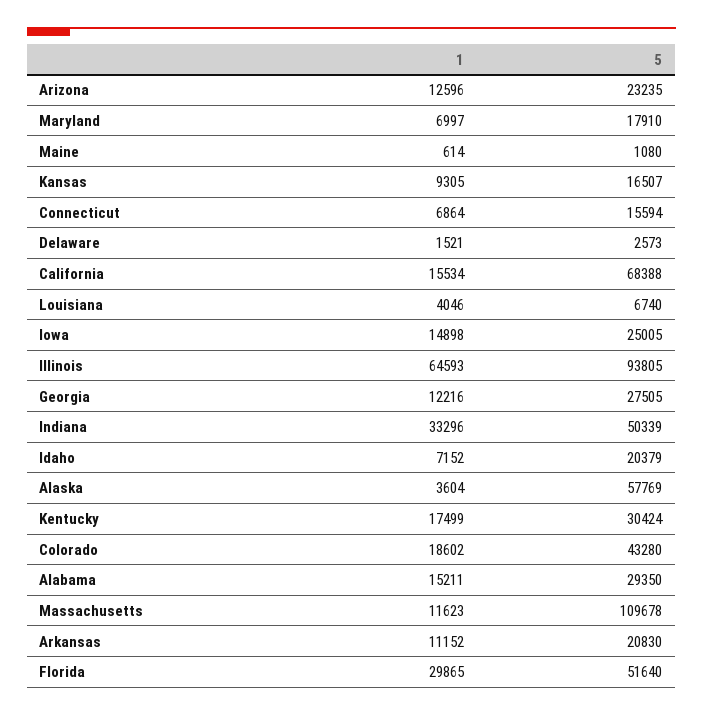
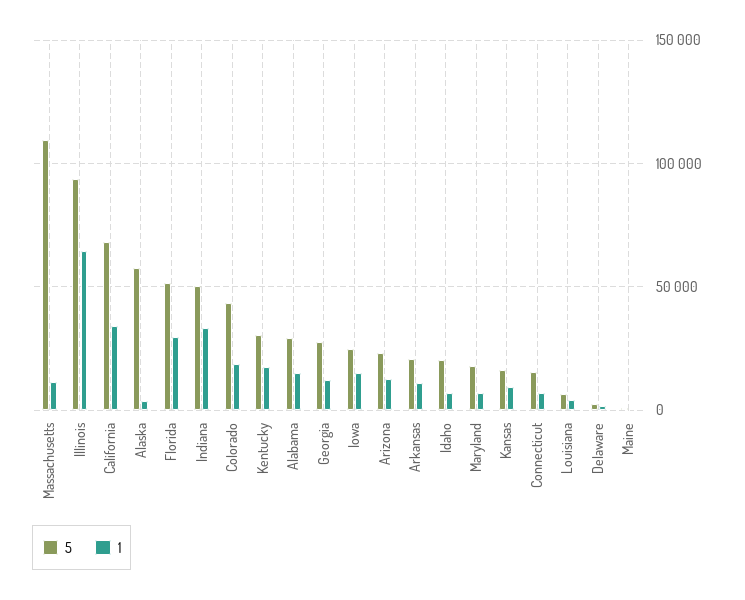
1, California: 15534 -> 35000

